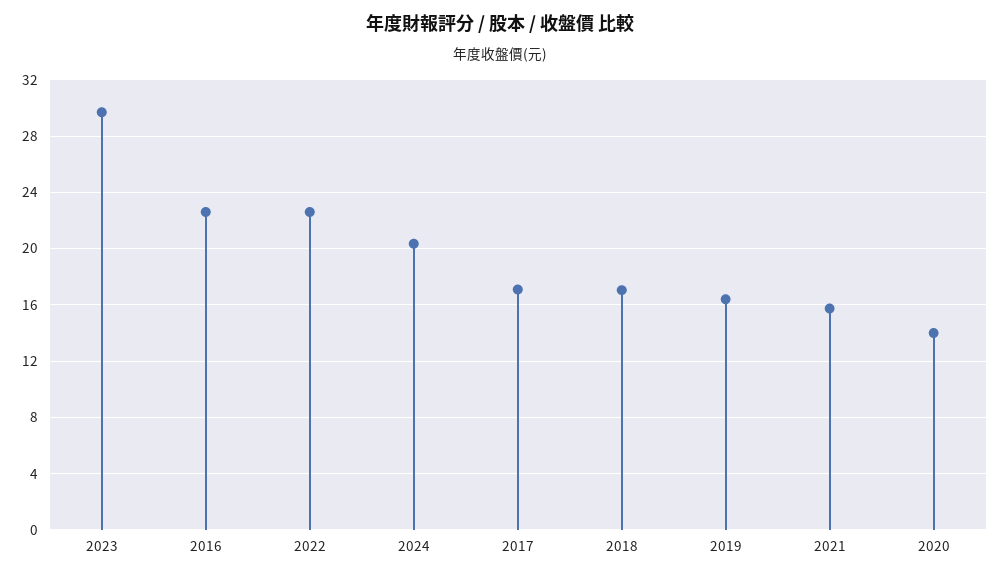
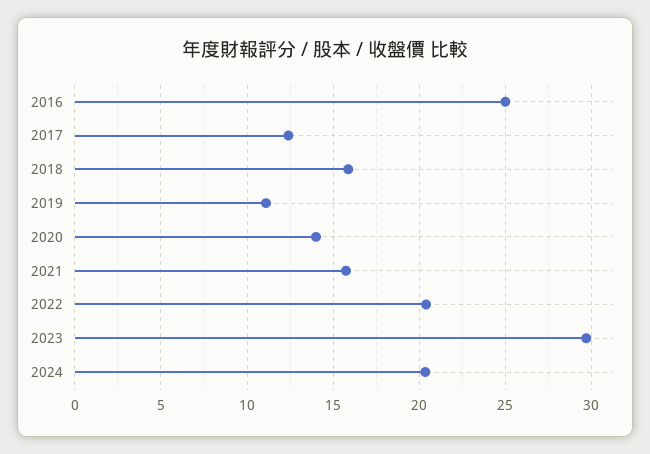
2016: 22.5 -> 25
2022: 22.5 -> 20.5
2017: 17 -> 12.5
2018: 17 -> 16
2019: 16.5 -> 11

